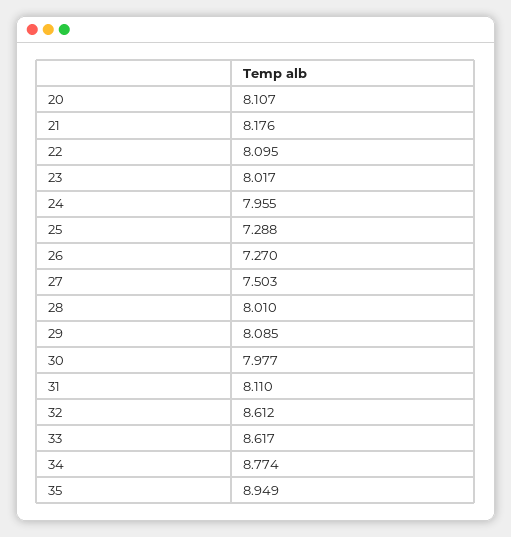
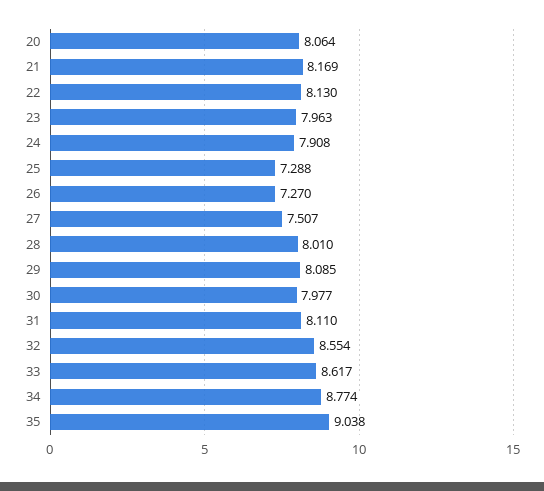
20: 8.107 -> 8.064
21: 8.176 -> 8.169
22: 8.095 -> 8.13
23: 8.017 -> 7.963
24: 7.955 -> 7.908
27: 7.503 -> 7.507
32: 8.612 -> 8.554
35: 8.949 -> 9.038

